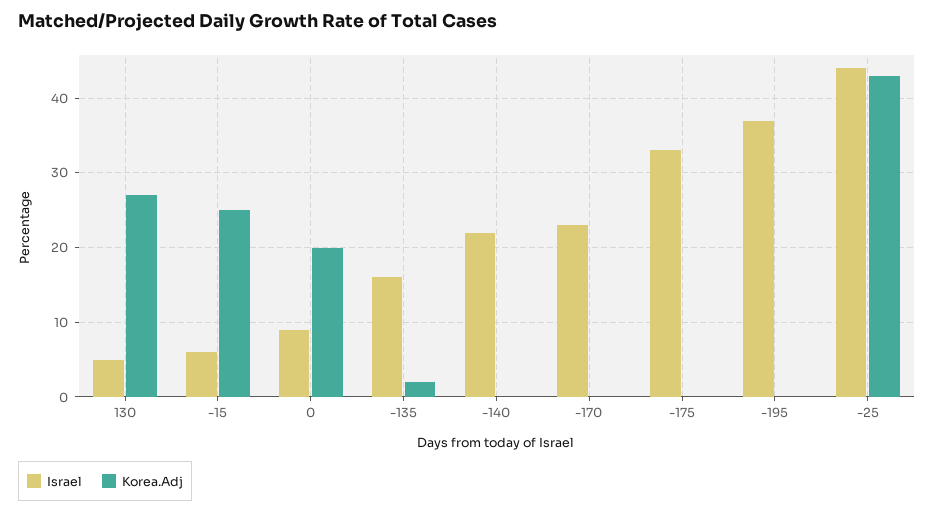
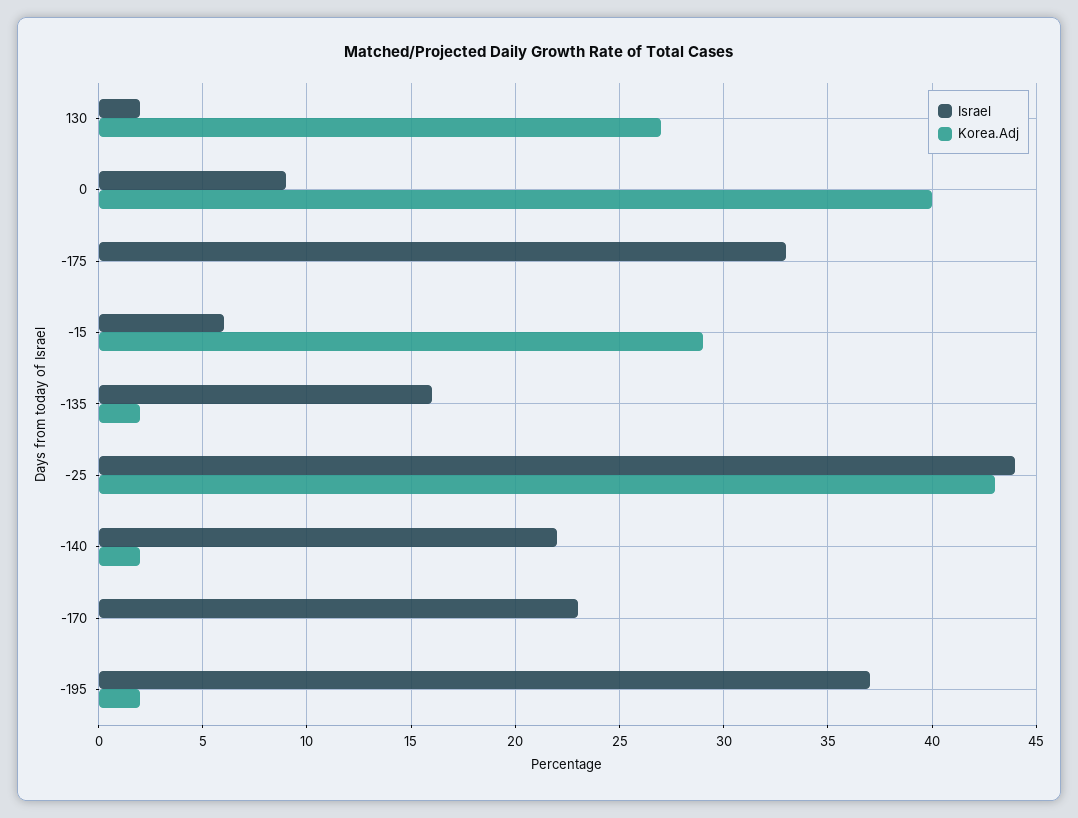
Israel, 130: 5 -> 2
Korea.Adj, -15: 25 -> 29
Korea.Adj, 0: 20 -> 40
Korea.Adj, -140: 0 -> 2
Korea.Adj, -195: 0 -> 2

